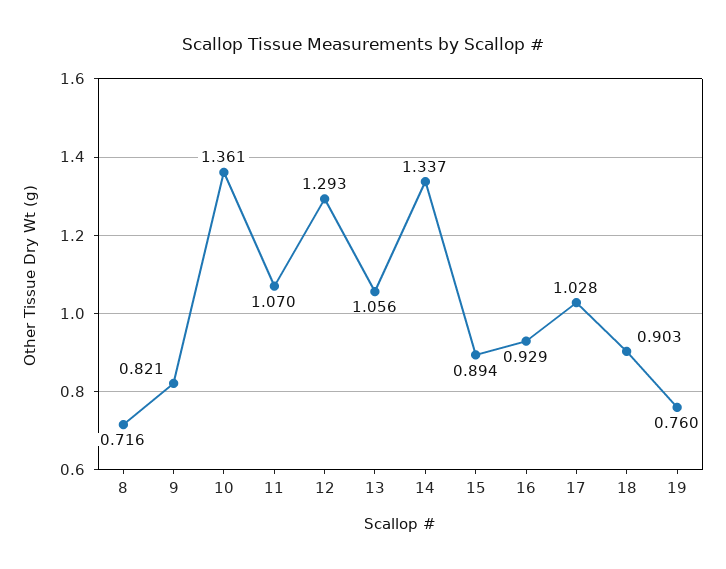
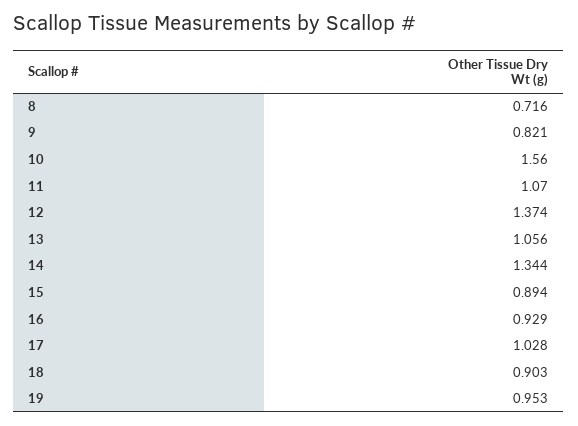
10: 1.361 -> 1.56
12: 1.293 -> 1.374
14: 1.337 -> 1.344
19: 0.76 -> 0.953

